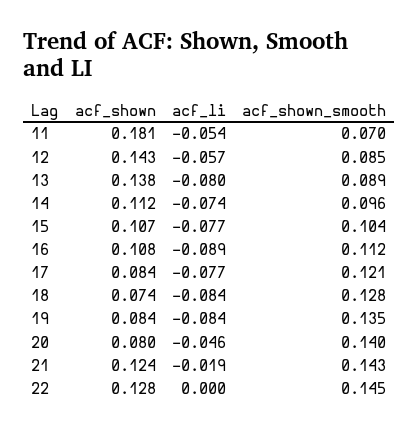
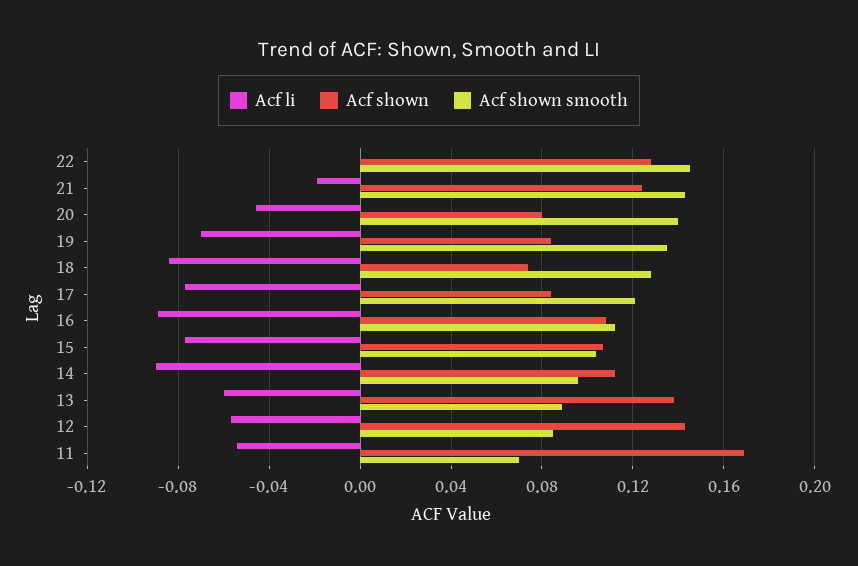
acf_shown, 11: 0.181 -> 0.17
acf_li, 13: -0.08 -> -0.06
acf_li, 14: -0.074 -> -0.09
acf_li, 19: -0.084 -> -0.07

